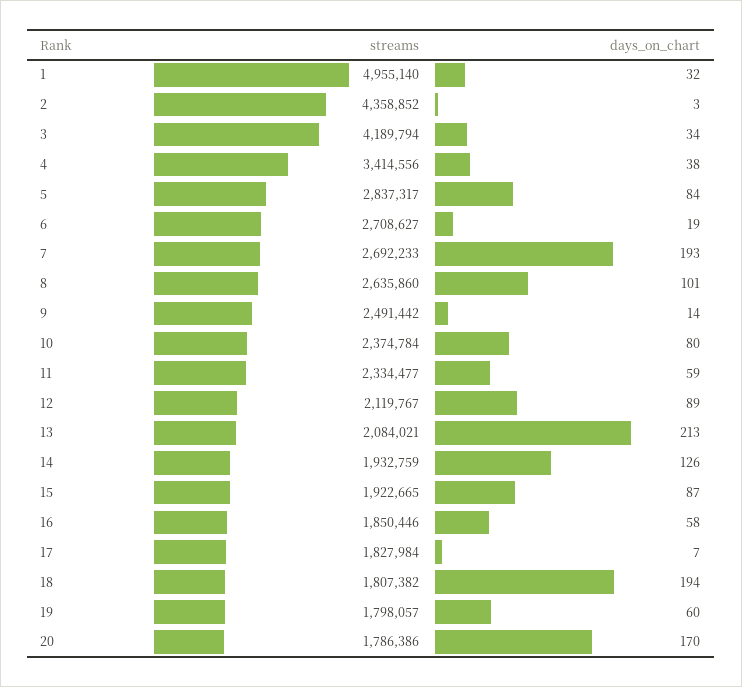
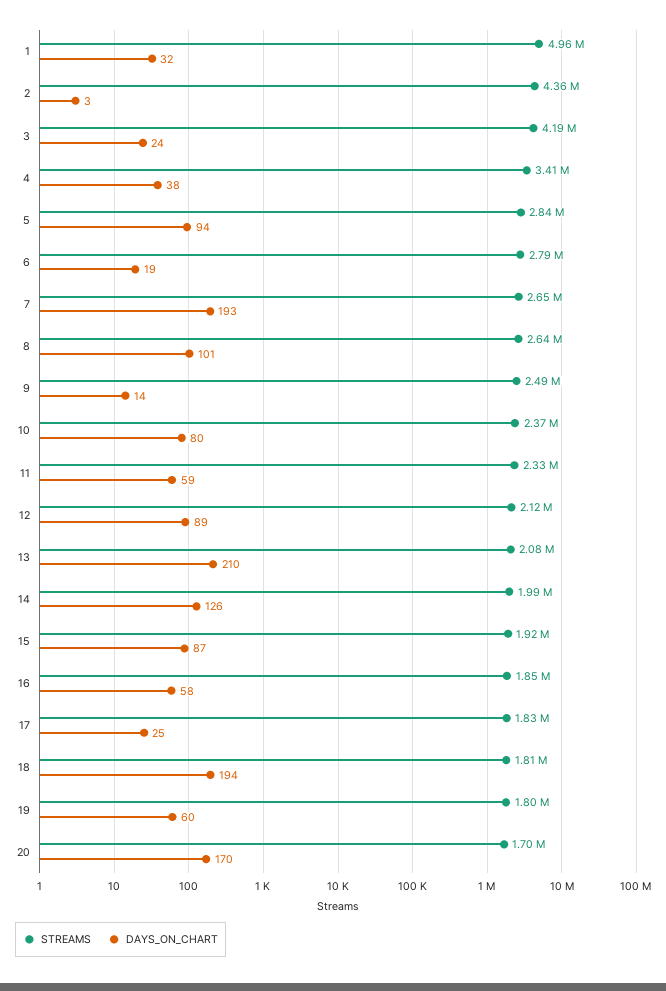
days_on_chart, 3: 34 -> 24
days_on_chart, 5: 84 -> 94
streams, 6: 2708627 -> 2790000
streams, 7: 2692233 -> 2650000
days_on_chart, 13: 213 -> 210
streams, 14: 1932759 -> 1990000
days_on_chart, 17: 7 -> 25
streams, 20: 1786386 -> 1700000

